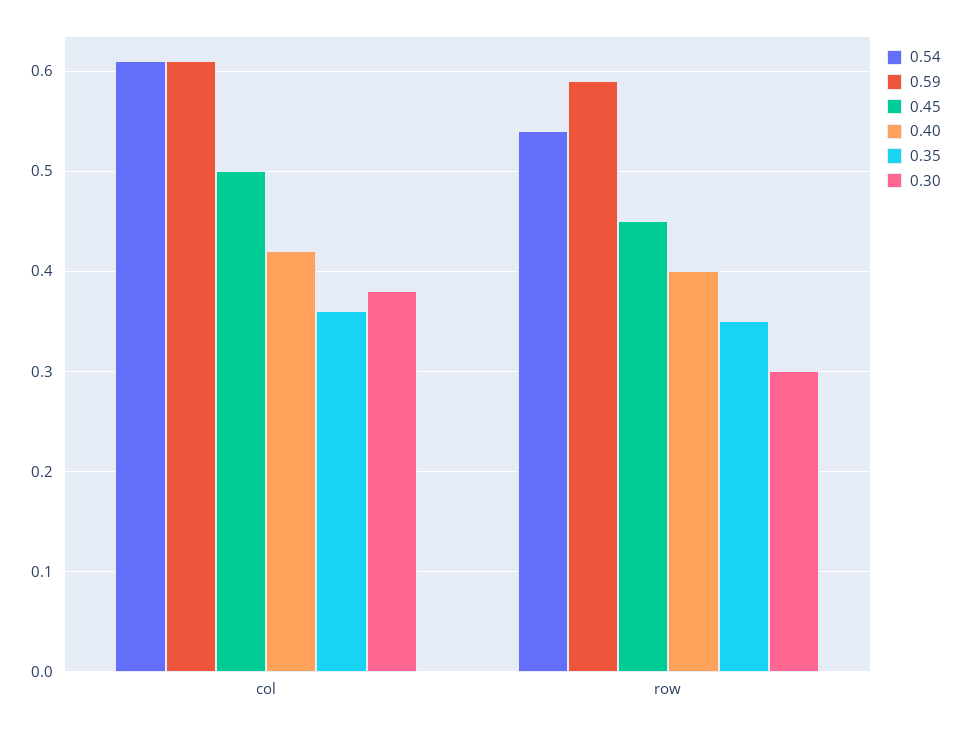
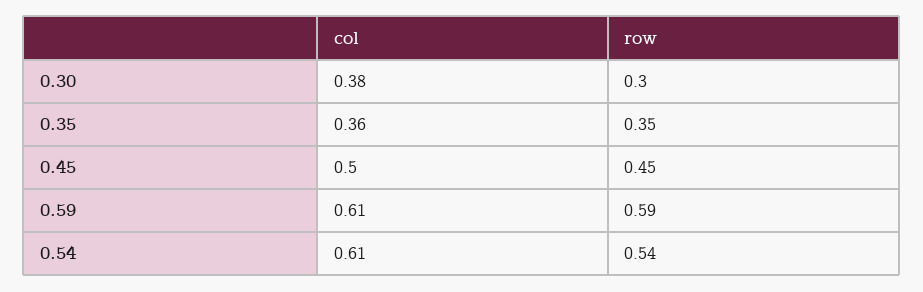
0.40, col: 0.42 -> none
0.40, row: 0.4 -> none

